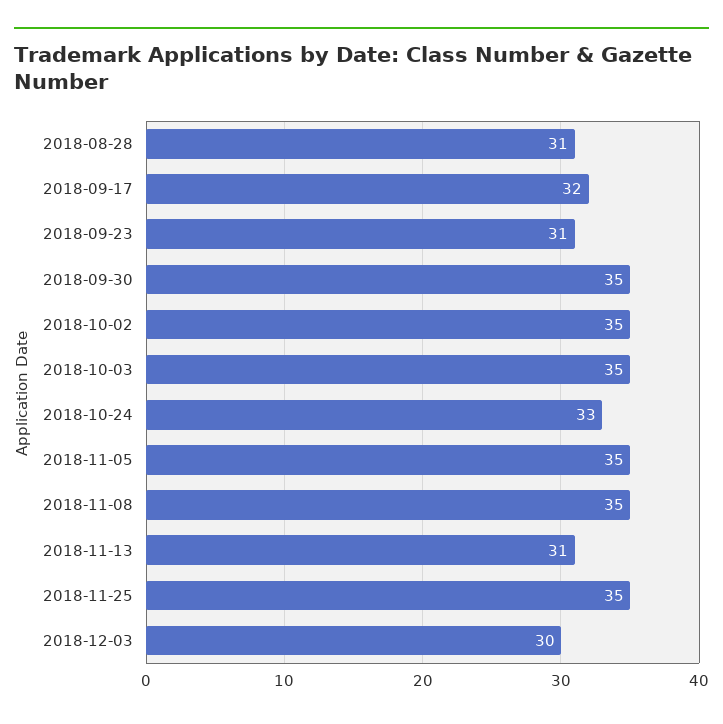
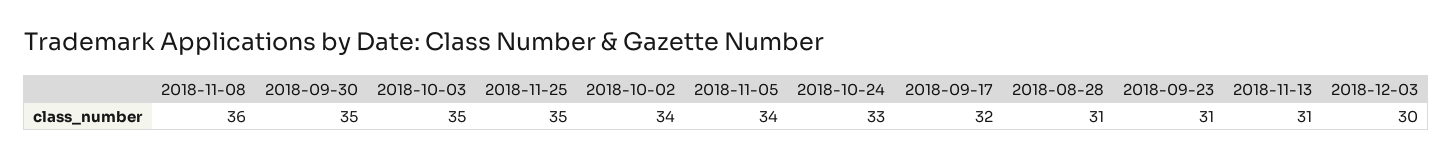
2018-10-02: 35 -> 34
2018-11-05: 35 -> 34
2018-11-08: 35 -> 36

